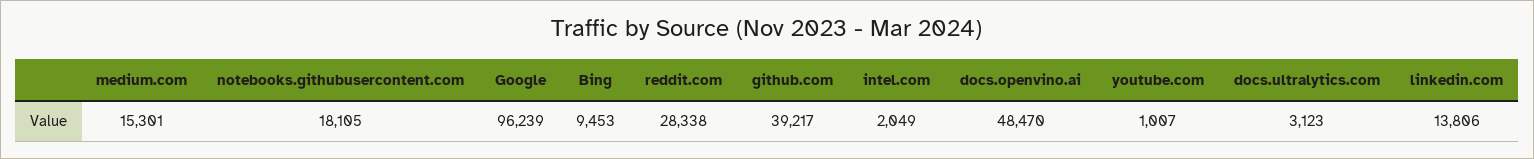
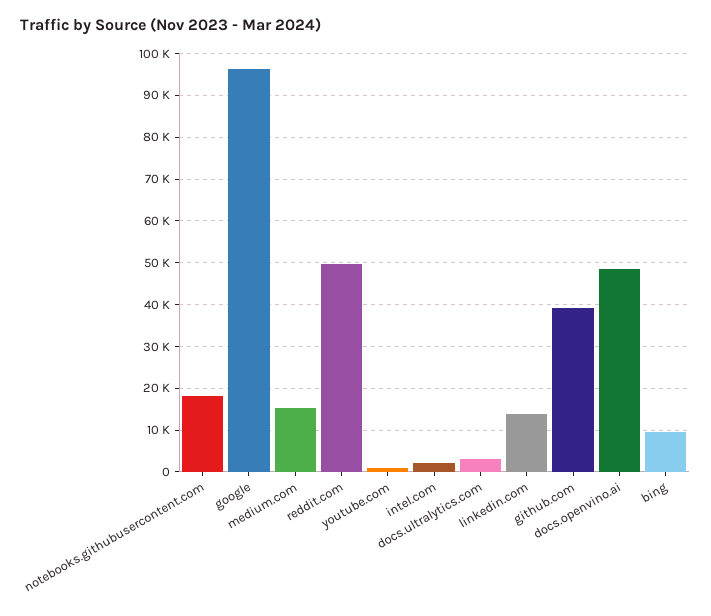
reddit.com: 28338 -> 50000

